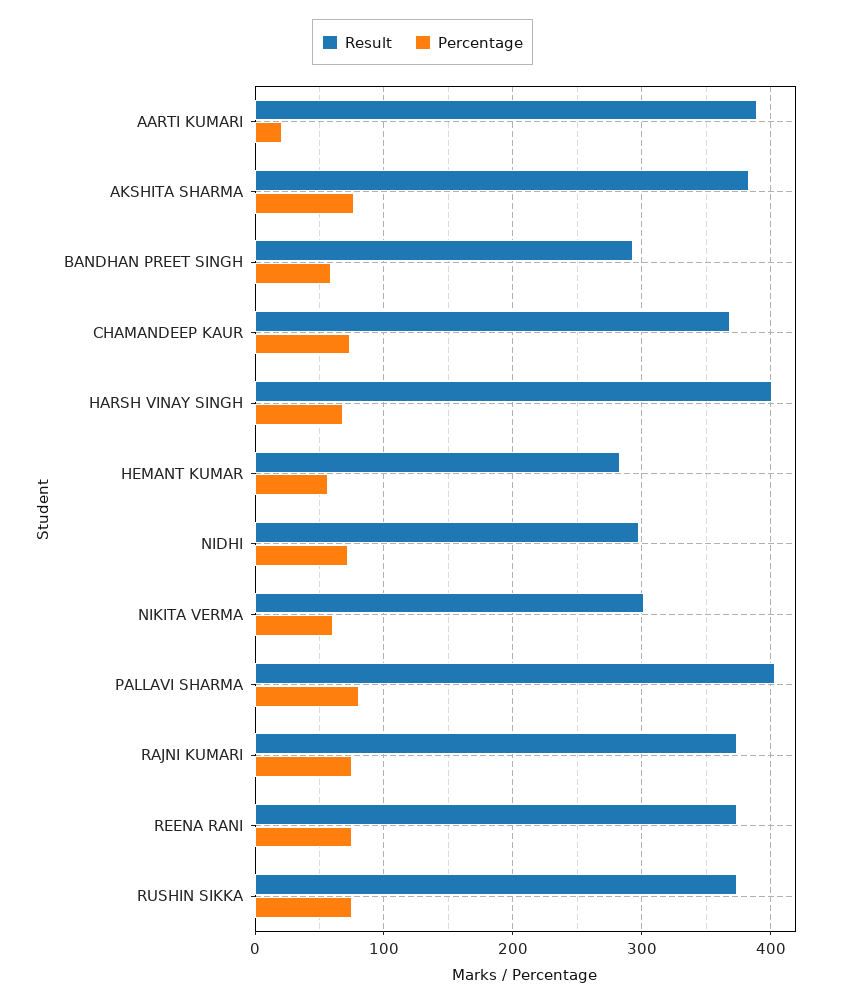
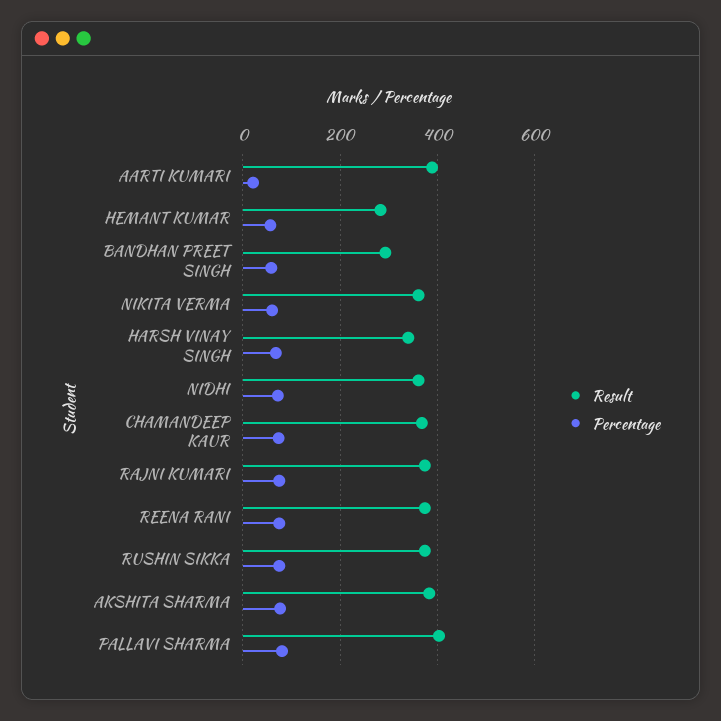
Result, HARSH VINAY SINGH: 400 -> 340
Result, NIDHI: 300 -> 360
Result, NIKITA VERMA: 300 -> 360

